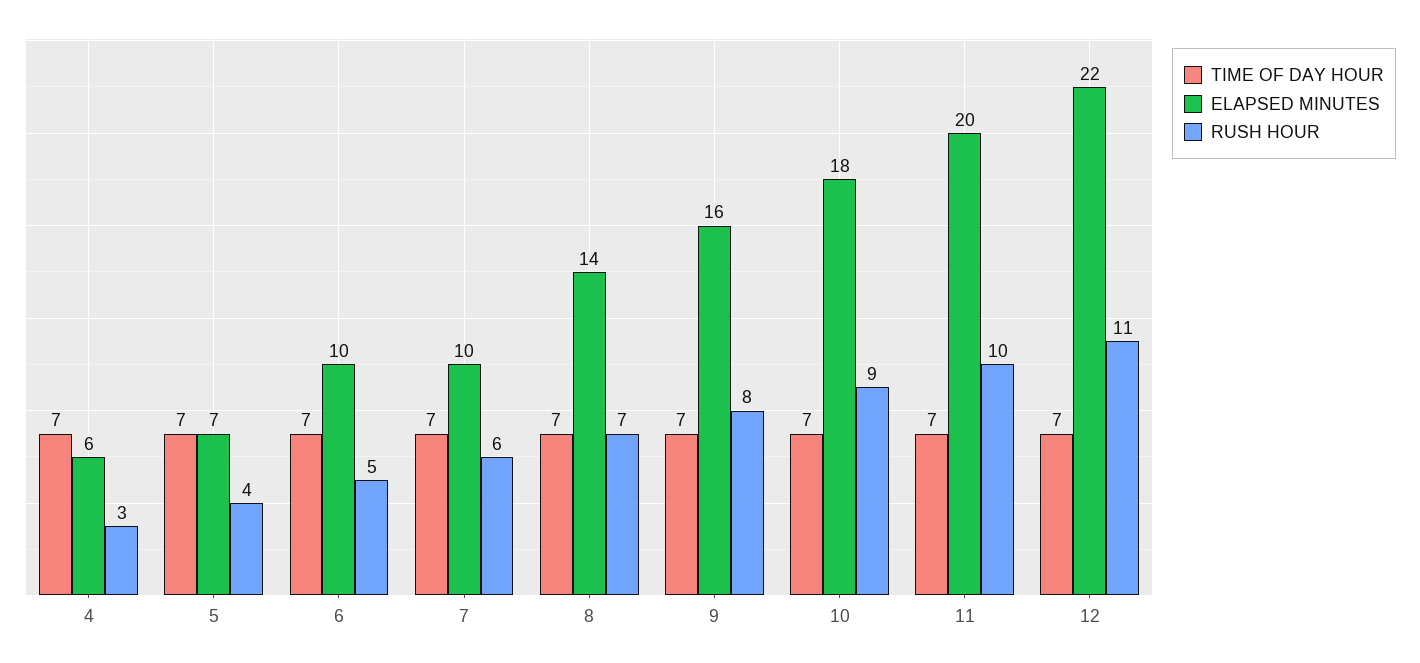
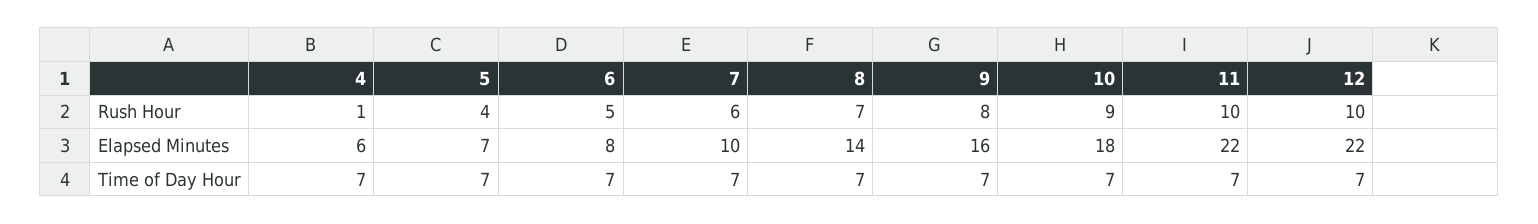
RUSH HOUR, 4: 3 -> 1
ELAPSED MINUTES, 6: 10 -> 8
ELAPSED MINUTES, 11: 20 -> 22
RUSH HOUR, 12: 11 -> 10

